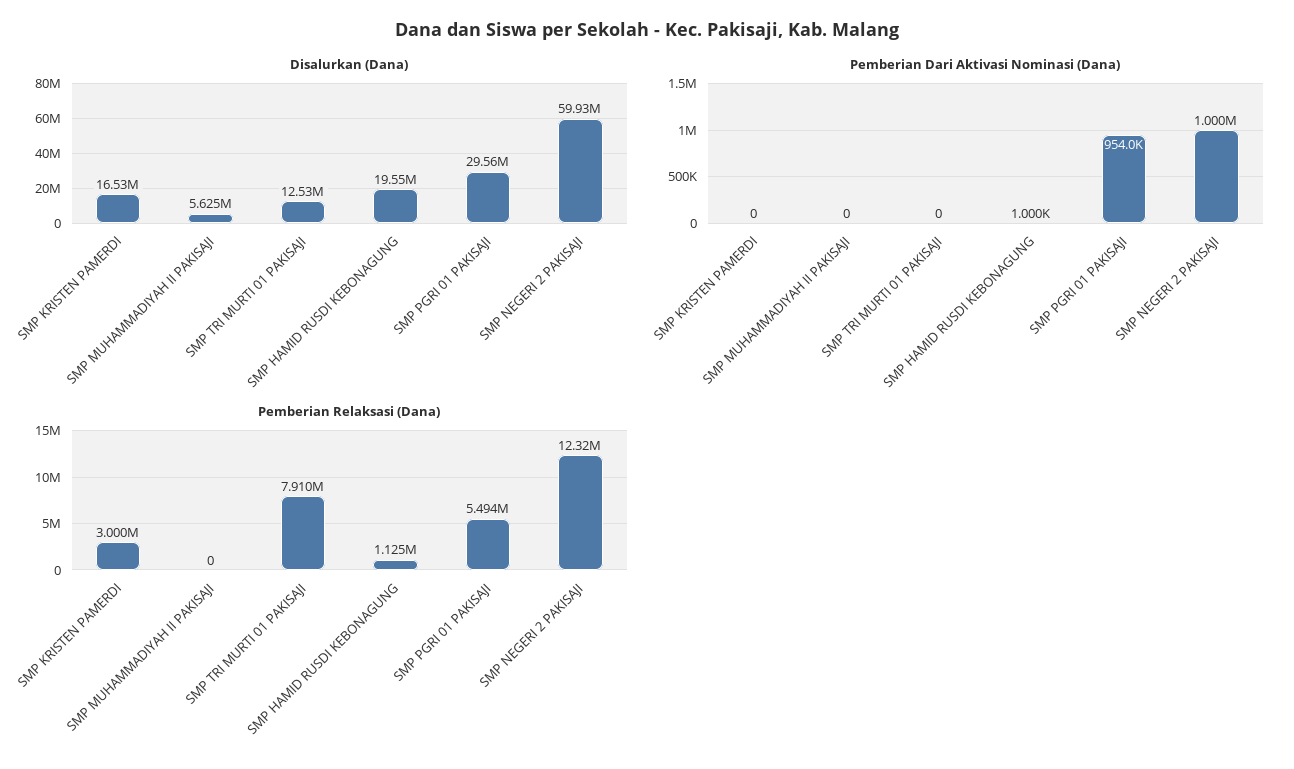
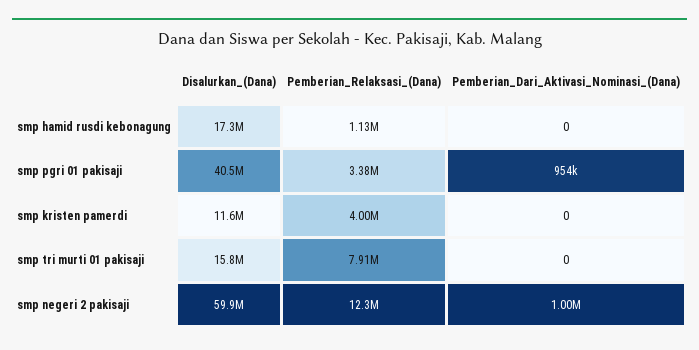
Disalurkan (Dana), SMP KRISTEN PAMERDI: 16530000 -> 11600000
Disalurkan (Dana), SMP MUHAMMADIYAH II PAKISAJI: 5625000 -> none
Disalurkan (Dana), SMP TRI MURTI 01 PAKISAJI: 12530000 -> 15800000
Disalurkan (Dana), SMP HAMID RUSDI KEBONAGUNG: 19550000 -> 17300000
Disalurkan (Dana), SMP PGRI 01 PAKISAJI: 29560000 -> 40500000
Pemberian Dari Aktivasi Nominasi (Dana), SMP MUHAMMADIYAH II PAKISAJI: 0 -> none
Pemberian Dari Aktivasi Nominasi (Dana), SMP HAMID RUSDI KEBONAGUNG: 1000 -> 0
Pemberian Relaksasi (Dana), SMP KRISTEN PAMERDI: 3000000 -> 4000000
Pemberian Relaksasi (Dana), SMP MUHAMMADIYAH II PAKISAJI: 0 -> none
Pemberian Relaksasi (Dana), SMP PGRI 01 PAKISAJI: 5494000 -> 3380000

